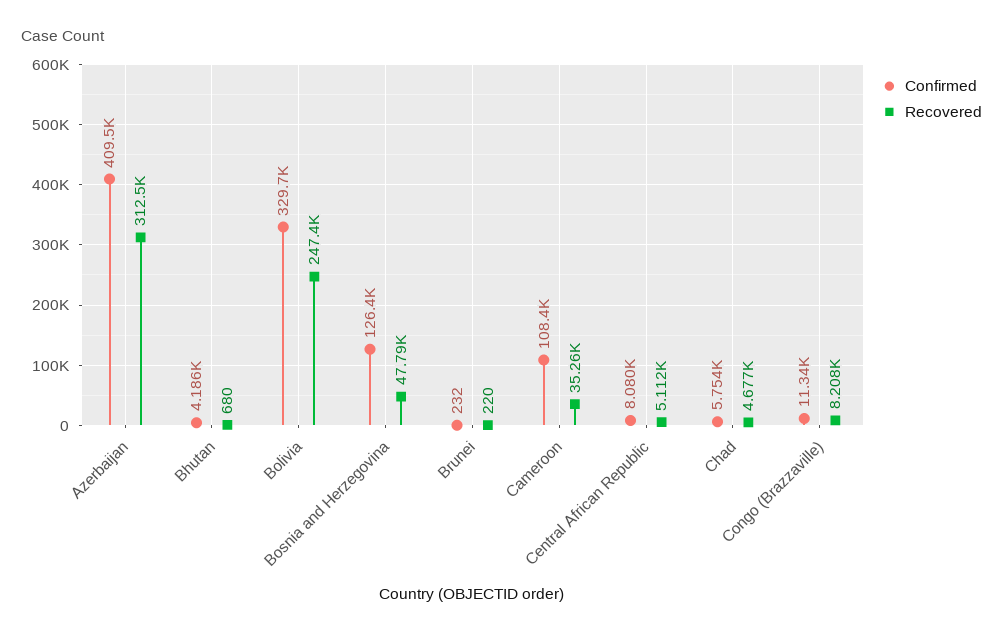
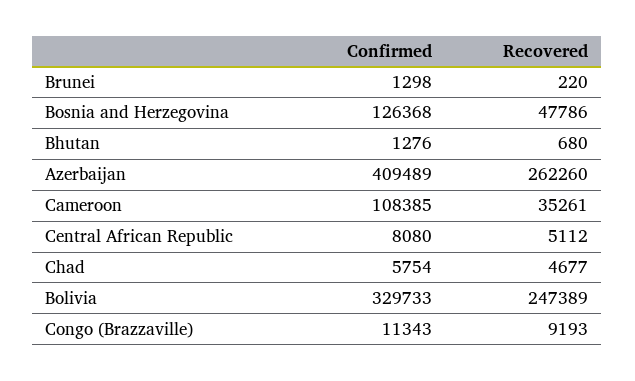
Recovered, Azerbaijan: 312500 -> 262260
Confirmed, Bhutan: 4186 -> 1276
Confirmed, Brunei: 232 -> 1298
Recovered, Congo (Brazzaville): 8208 -> 9193

